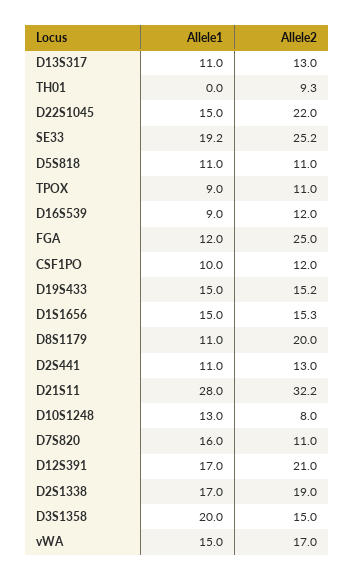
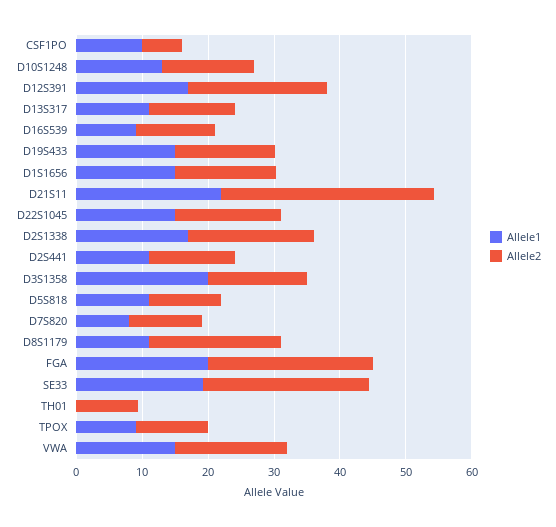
Allele2, D22S1045: 22 -> 16
Allele1, FGA: 12 -> 20
Allele2, CSF1PO: 12 -> 6
Allele1, D21S11: 28 -> 22
Allele2, D10S1248: 8 -> 14
Allele1, D7S820: 16 -> 8

